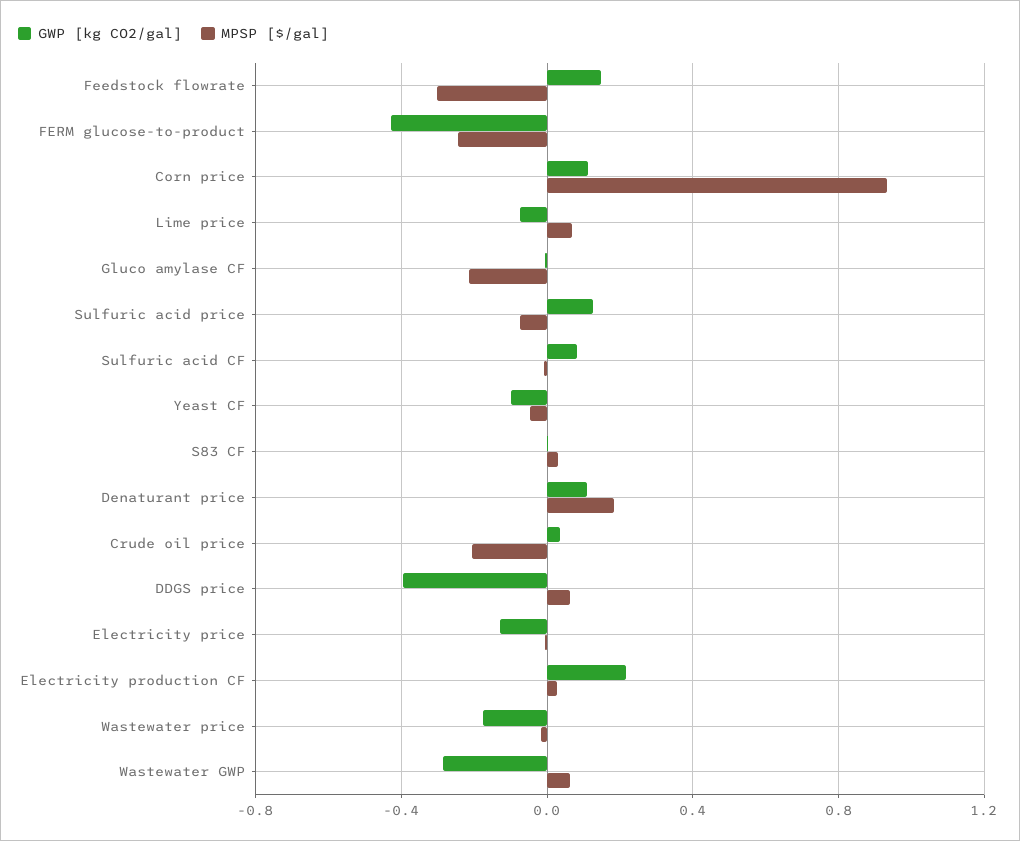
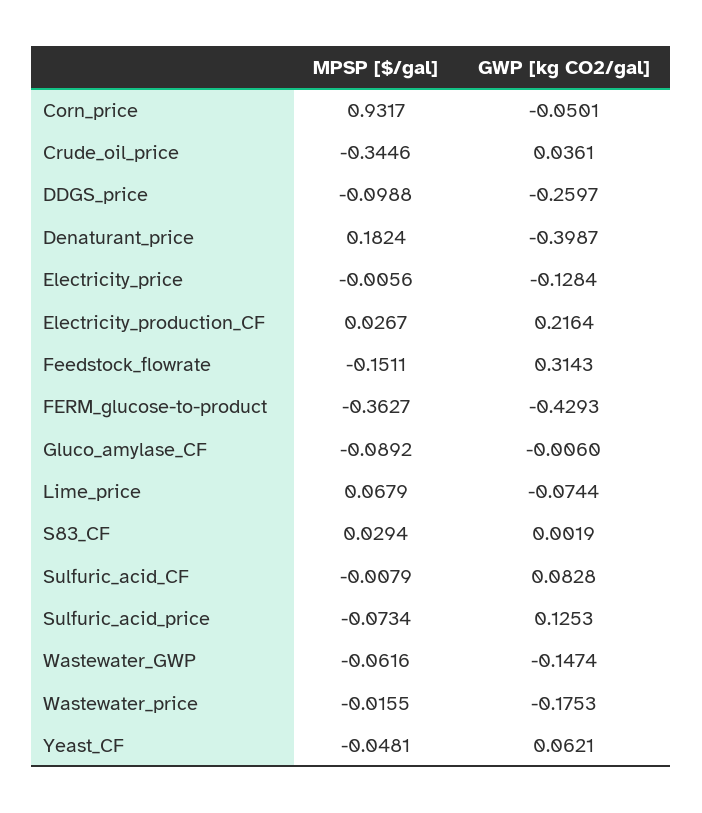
GWP [kg CO2/gal], Feedstock flowrate: 0.15 -> 0.3143
MPSP [$/gal], Feedstock flowrate: -0.3 -> -0.1511
MPSP [$/gal], FERM glucose-to-product: -0.25 -> -0.3627
GWP [kg CO2/gal], Corn price: 0.1 -> -0.0501
MPSP [$/gal], Gluco amylase CF: -0.2 -> -0.0892
GWP [kg CO2/gal], Yeast CF: -0.1 -> 0.0621
GWP [kg CO2/gal], Denaturant price: 0.1 -> -0.3987
MPSP [$/gal], Crude oil price: -0.2 -> -0.3446
GWP [kg CO2/gal], DDGS price: -0.4 -> -0.2597
MPSP [$/gal], DDGS price: 0.05 -> -0.0988
GWP [kg CO2/gal], Wastewater GWP: -0.3 -> -0.1474
MPSP [$/gal], Wastewater GWP: 0.05 -> -0.0616

